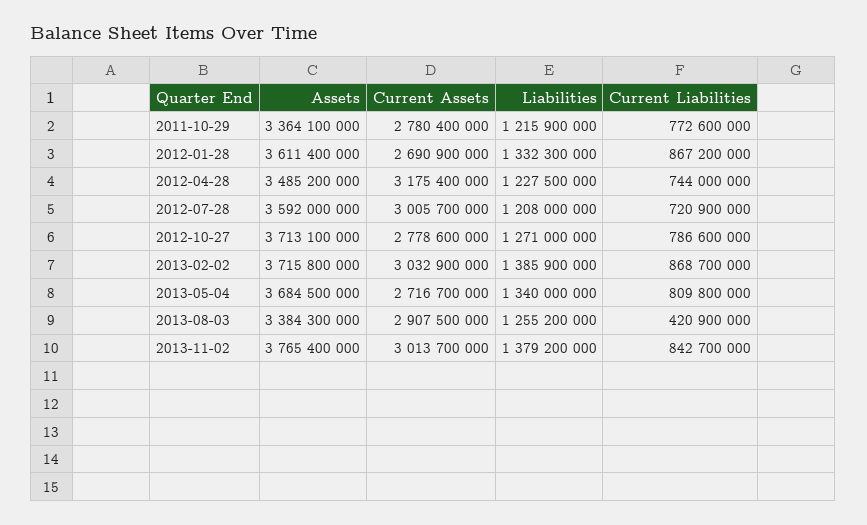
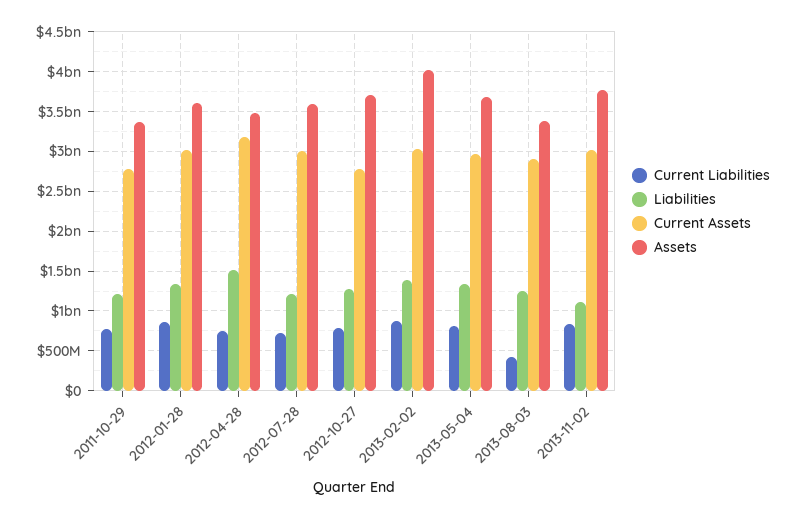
Current Assets, 2012-01-28: 2690900000 -> 3000000000
Liabilities, 2012-04-28: 1227500000 -> 1500000000
Assets, 2013-02-02: 3715800000 -> 4000000000
Current Assets, 2013-05-04: 2716700000 -> 3000000000
Liabilities, 2013-11-02: 1379200000 -> 1100000000

